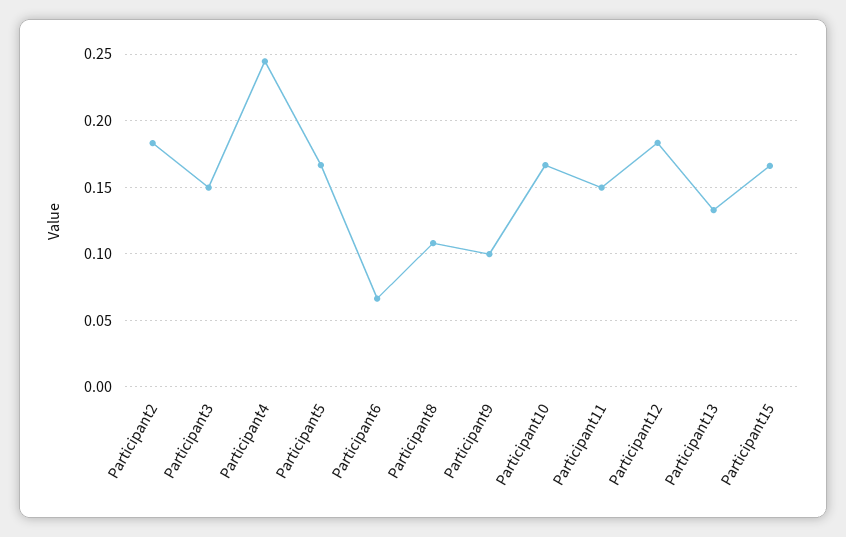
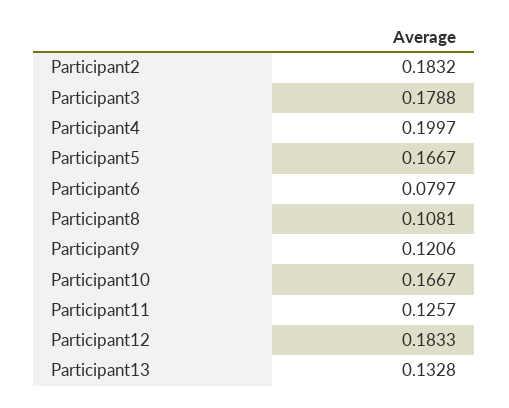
Participant3: 0.15 -> 0.1788
Participant4: 0.245 -> 0.1997
Participant6: 0.065 -> 0.0797
Participant9: 0.1 -> 0.1206
Participant11: 0.15 -> 0.1257
Participant15: 0.165 -> none

